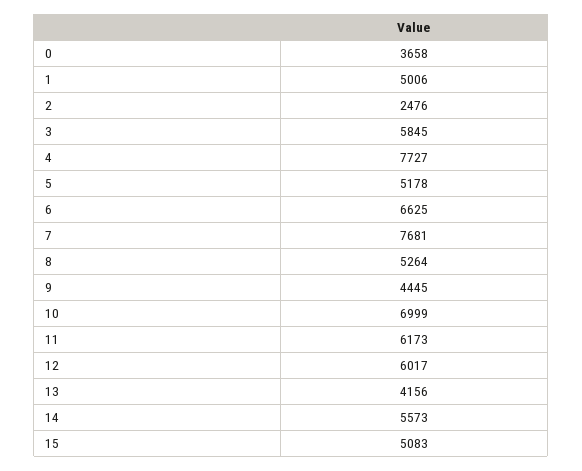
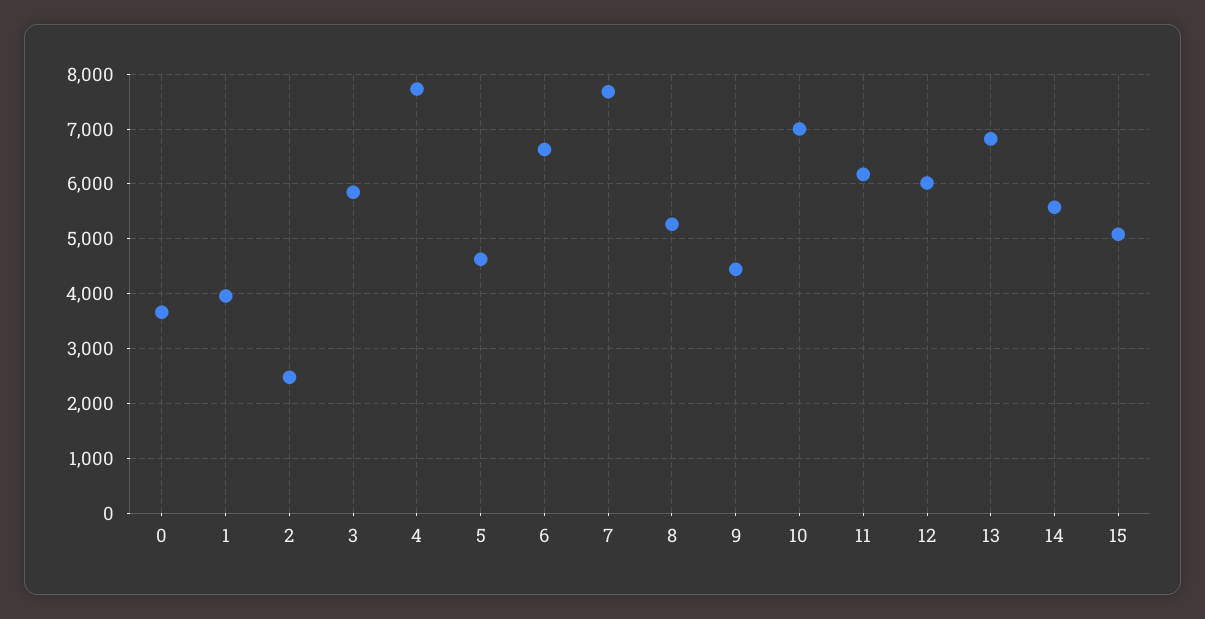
1: 5006 -> 4000
5: 5178 -> 4600
13: 4156 -> 6800

